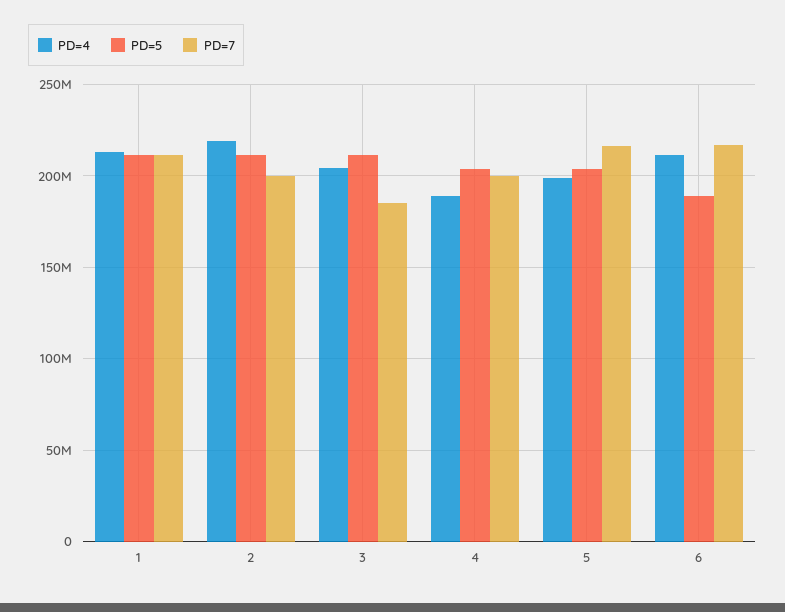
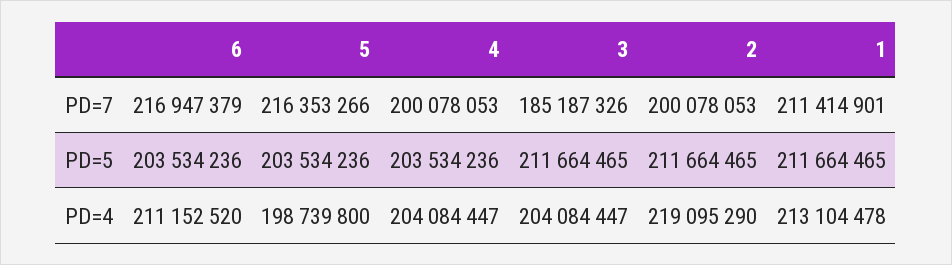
PD=4, 4: 190000000 -> 204084447
PD=5, 6: 190000000 -> 203534236

